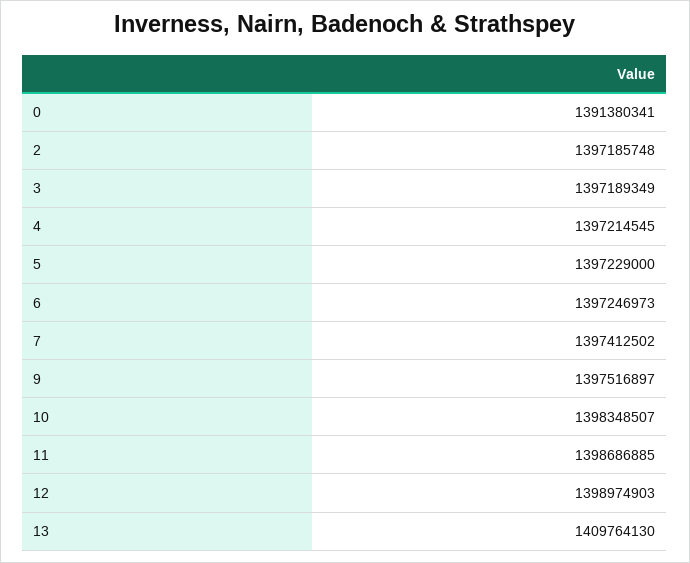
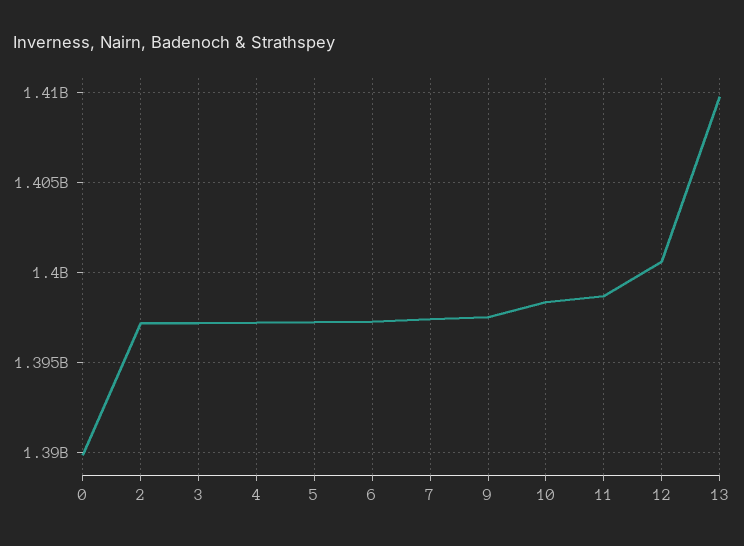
0: 1391380341 -> 1390000000
12: 1398974903 -> 1400500000

